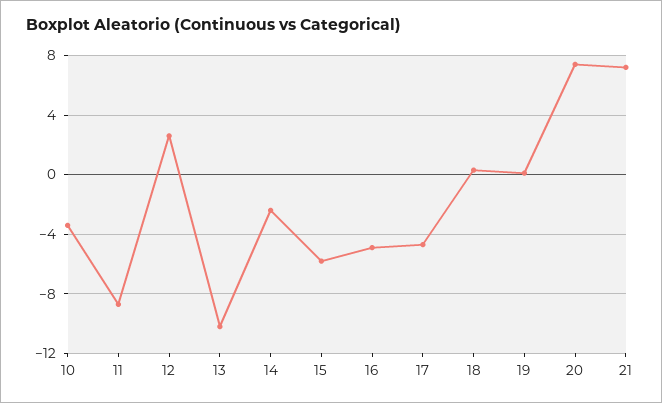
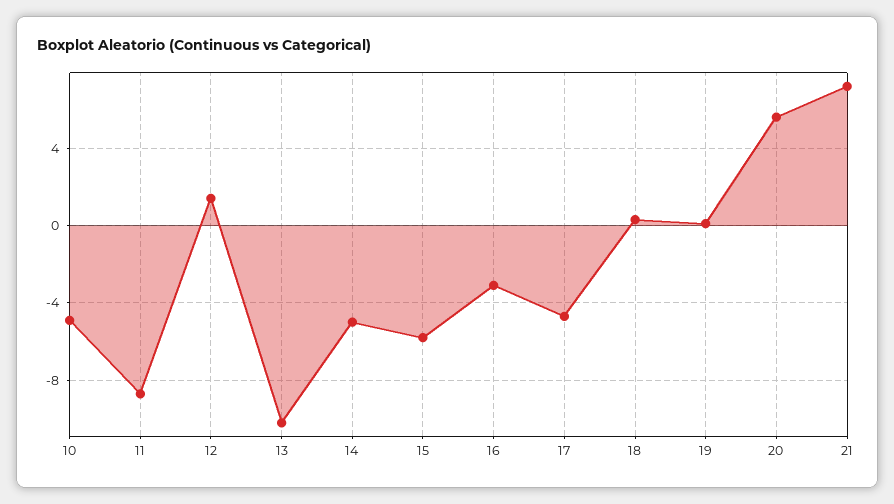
10: -3.5 -> -5
12: 2.5 -> 1.5
14: -2.5 -> -5
16: -5 -> -3
20: 7.5 -> 5.5

